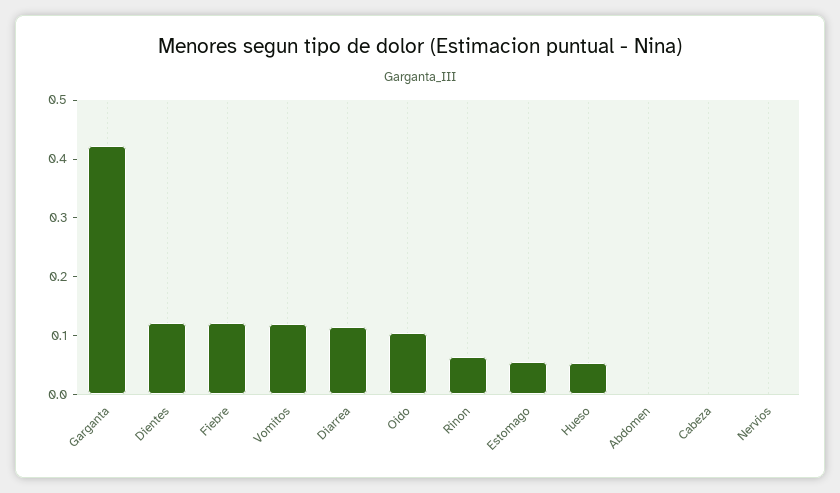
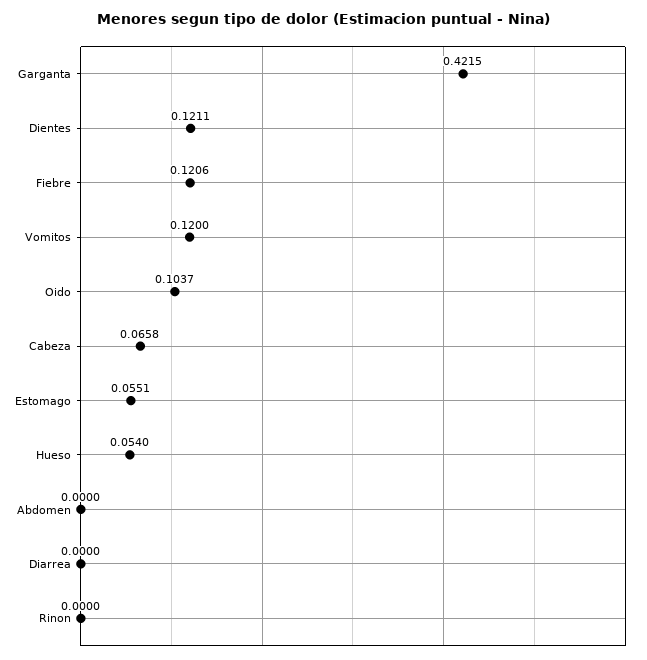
Diarrea: 0.12 -> 0
Rinon: 0.06 -> 0
Cabeza: 0 -> 0.0658
Nervios: 0 -> none

